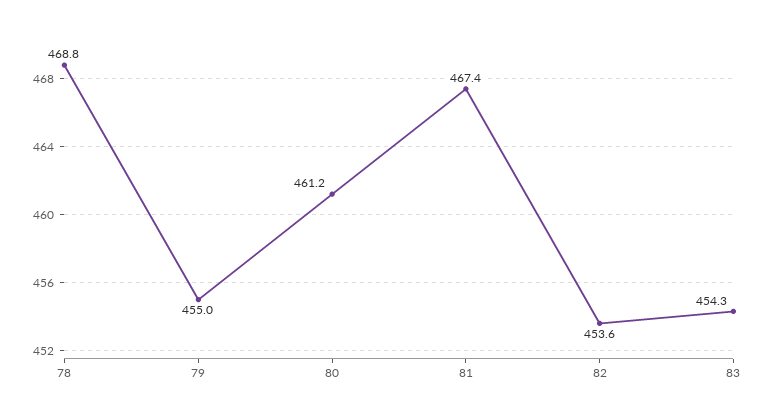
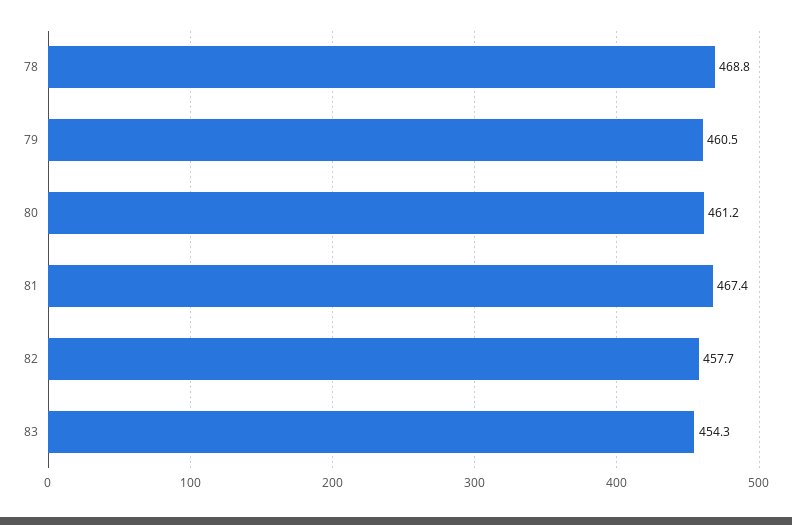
79: 455 -> 460.5
82: 453.6 -> 457.7

